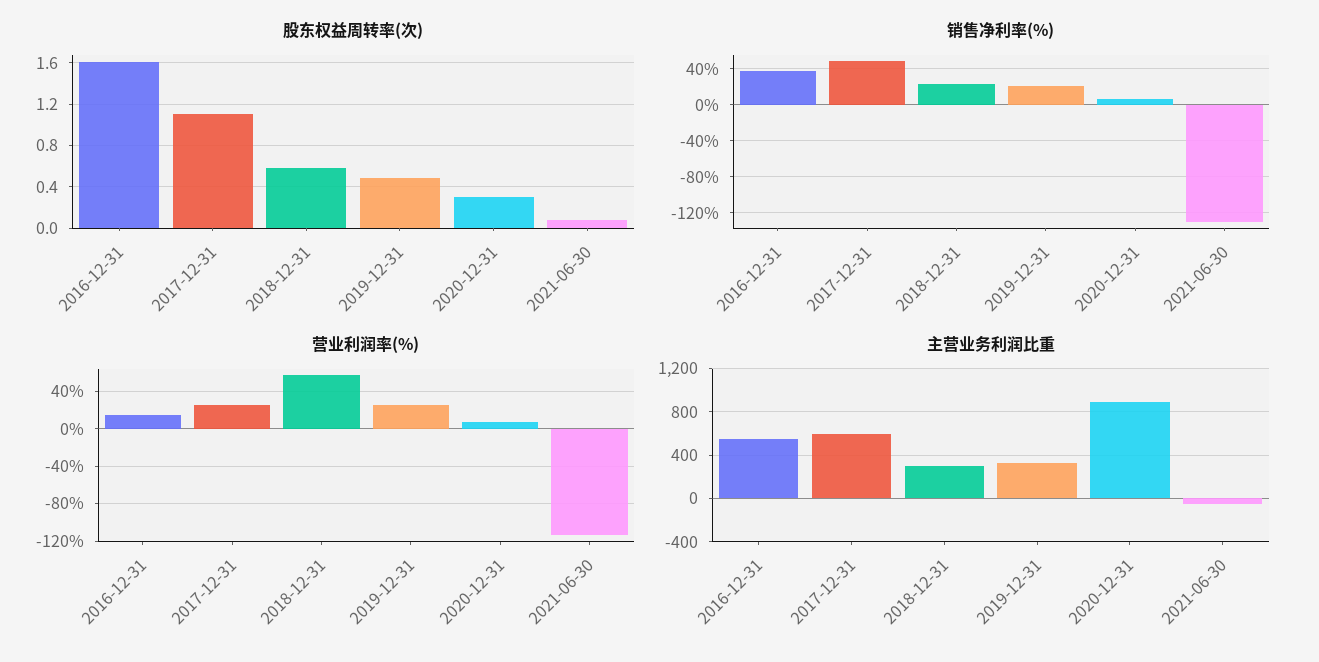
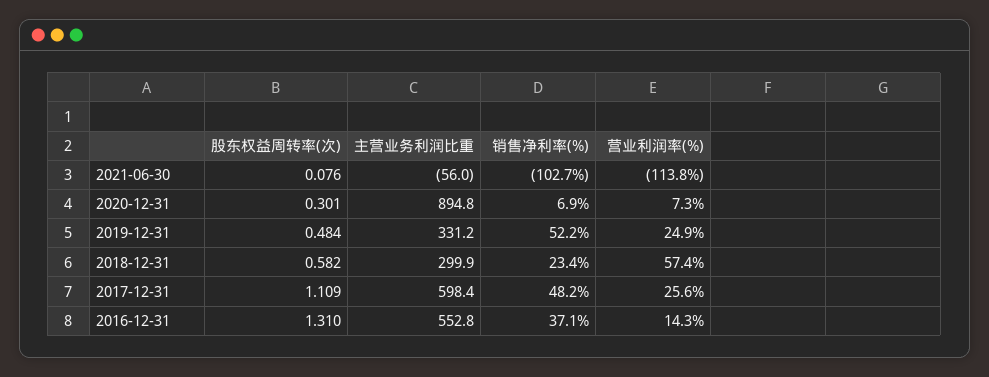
股东权益周转率(次), 2016-12-31: 1.6 -> 1.31
销售净利率(%), 2019-12-31: 20 -> 52.2
销售净利率(%), 2021-06-30: -130 -> -102.7

